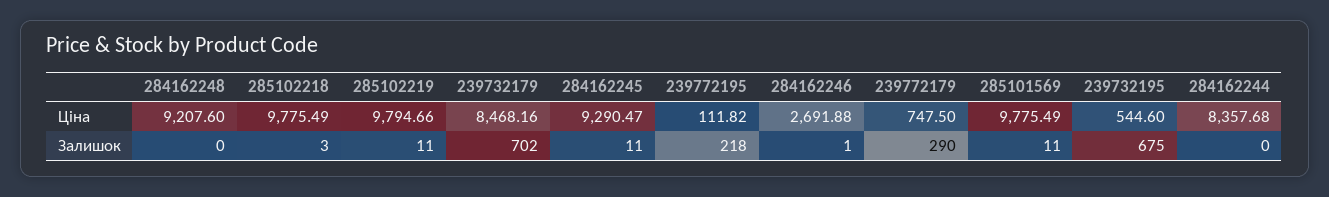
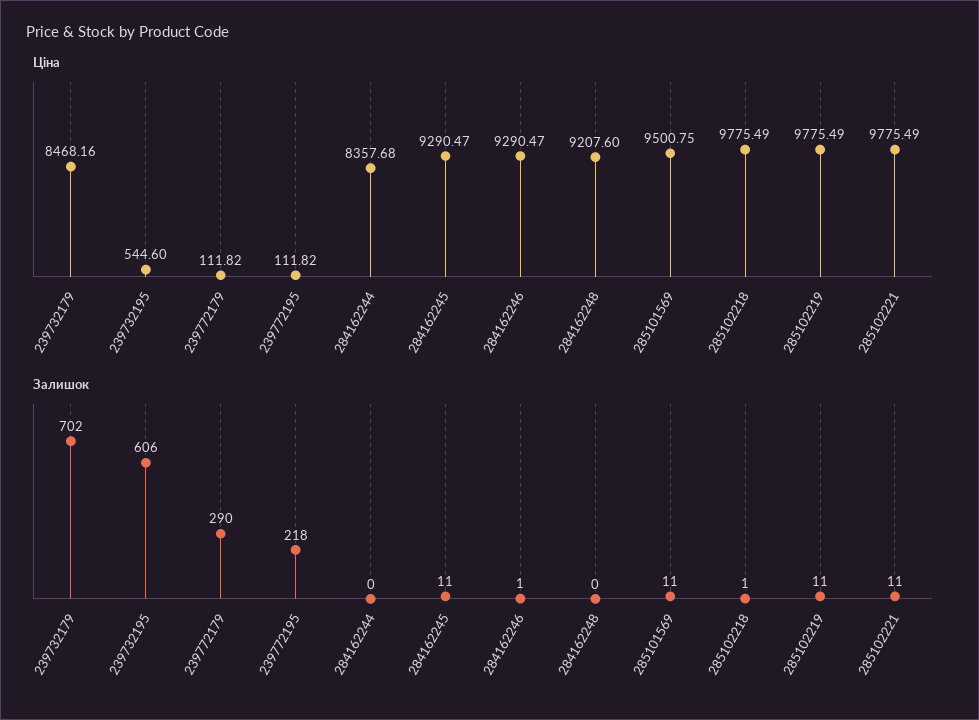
Ціна, 285102219: 9794.66 -> 9775.49
Ціна, 284162246: 2691.88 -> 9290.47
Ціна, 239772179: 747.5 -> 111.82
Ціна, 285101569: 9775.49 -> 9500.75
Залишок, 285102218: 3 -> 1
Залишок, 239732195: 675 -> 606
Ціна, 285102221: none -> 9775.49
Залишок, 285102221: none -> 11

